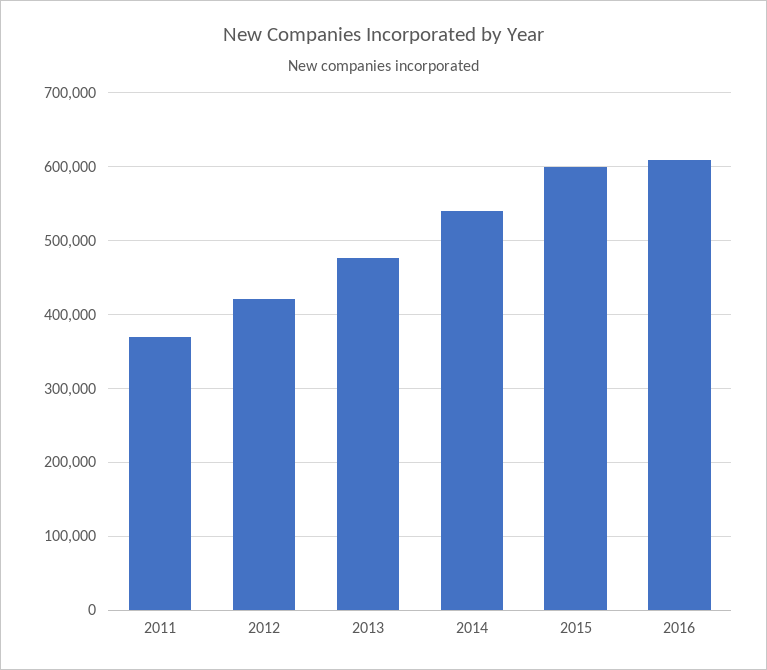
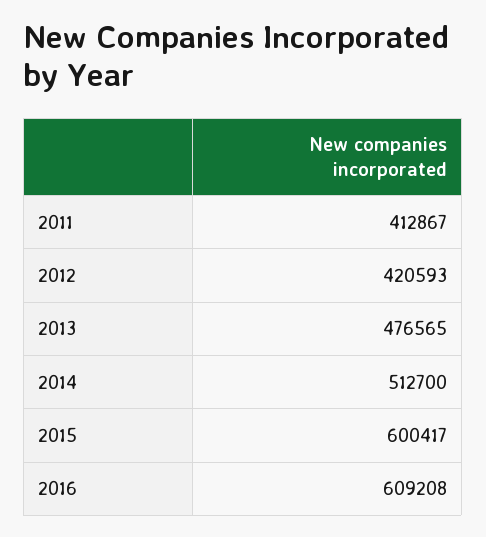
2011: 370000 -> 412867
2014: 540000 -> 512700

